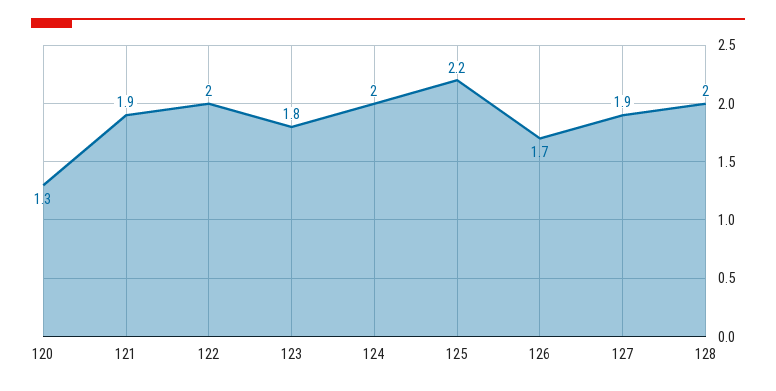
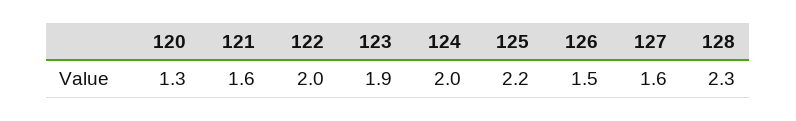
121: 1.9 -> 1.6
123: 1.8 -> 1.9
126: 1.7 -> 1.5
127: 1.9 -> 1.6
128: 2 -> 2.3

